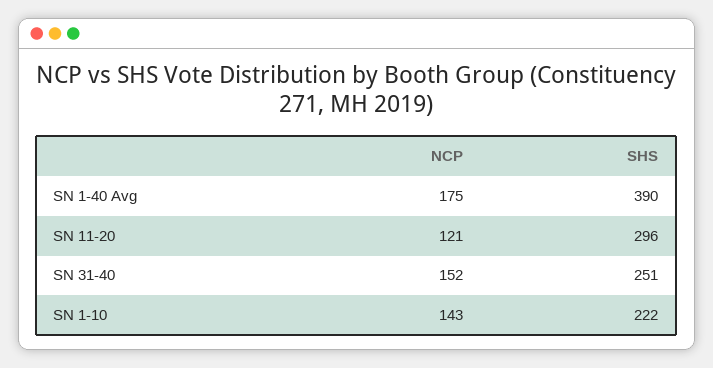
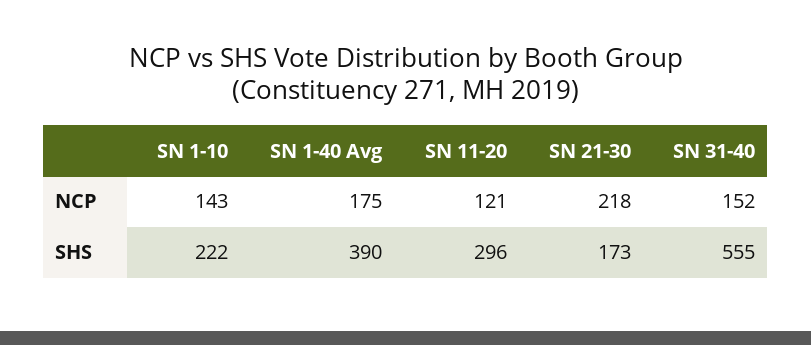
SHS, SN 31-40: 251 -> 555
NCP, SN 21-30: none -> 218
SHS, SN 21-30: none -> 173

